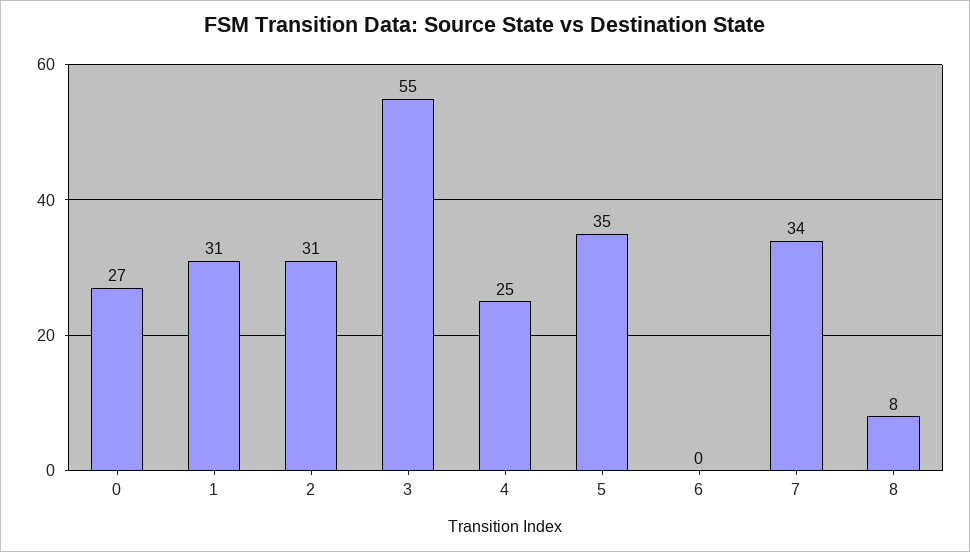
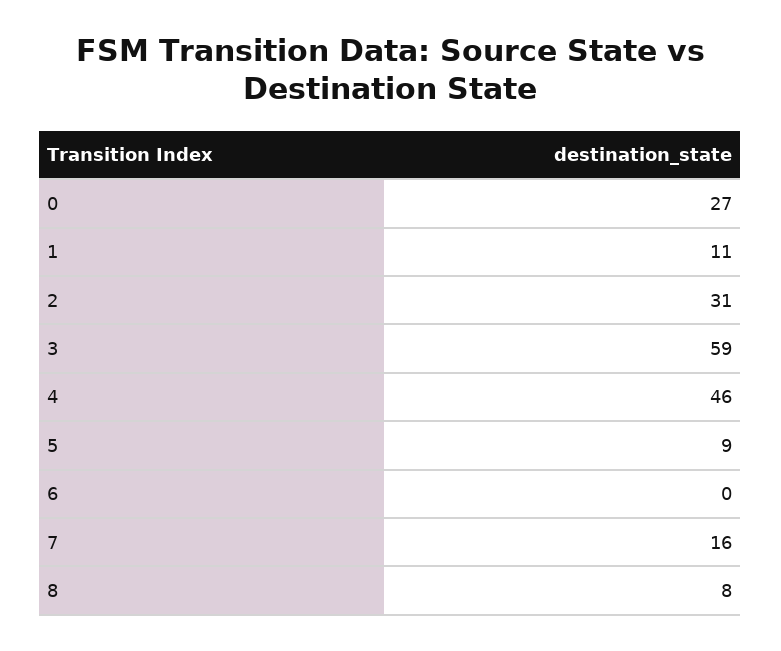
1: 31 -> 11
3: 55 -> 59
4: 25 -> 46
5: 35 -> 9
7: 34 -> 16

